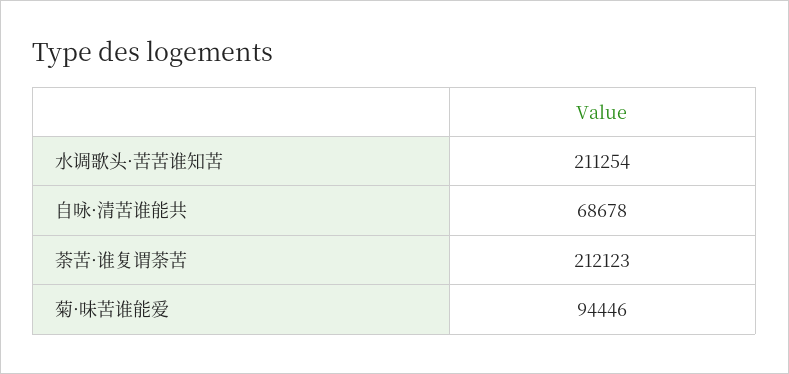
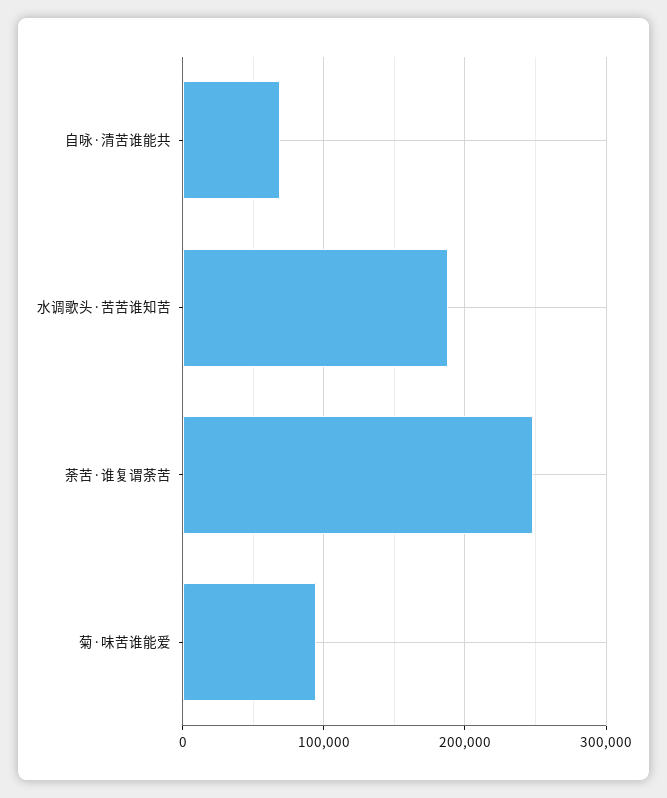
水调歌头·苦苦谁知苦: 211254 -> 190000
荼苦·谁复谓荼苦: 212123 -> 250000

